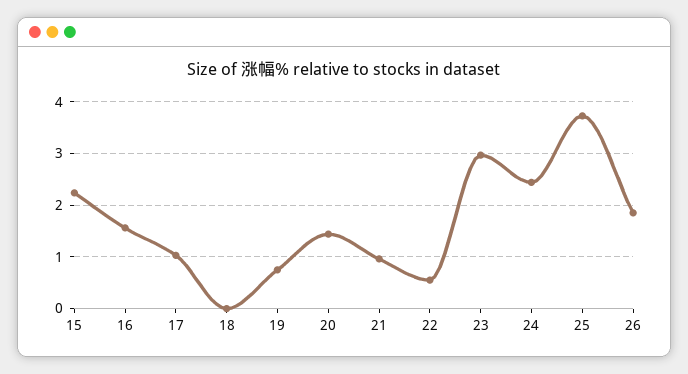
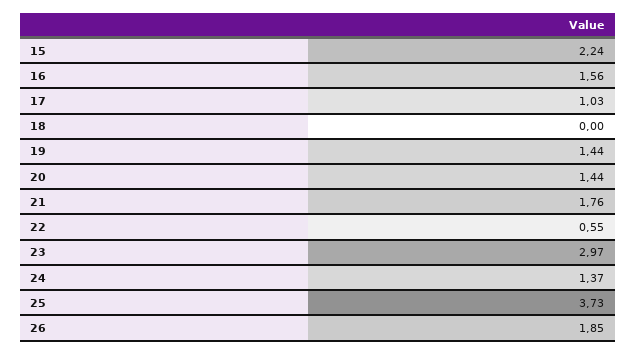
19: 0.8 -> 1.44
21: 1 -> 1.76
24: 2.4 -> 1.37

